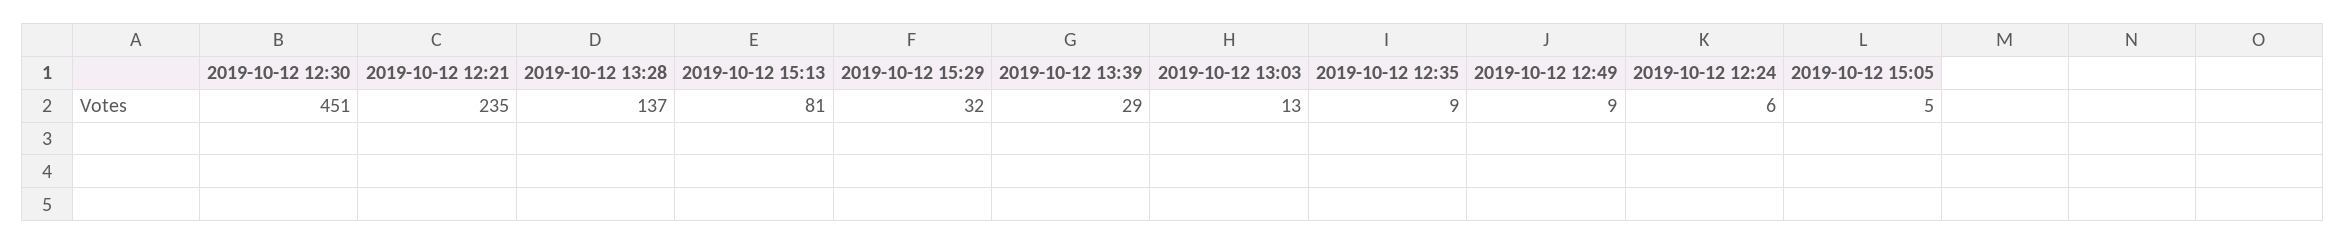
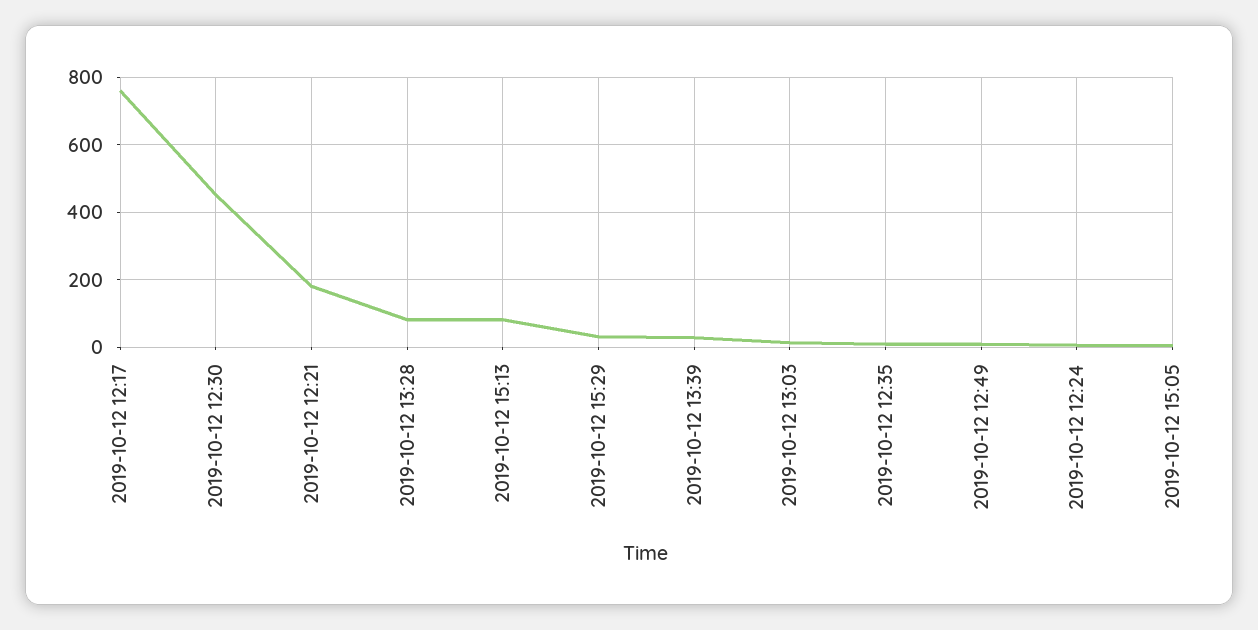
2019-10-12 12:21: 235 -> 180
2019-10-12 13:28: 137 -> 80
2019-10-12 12:17: none -> 760

